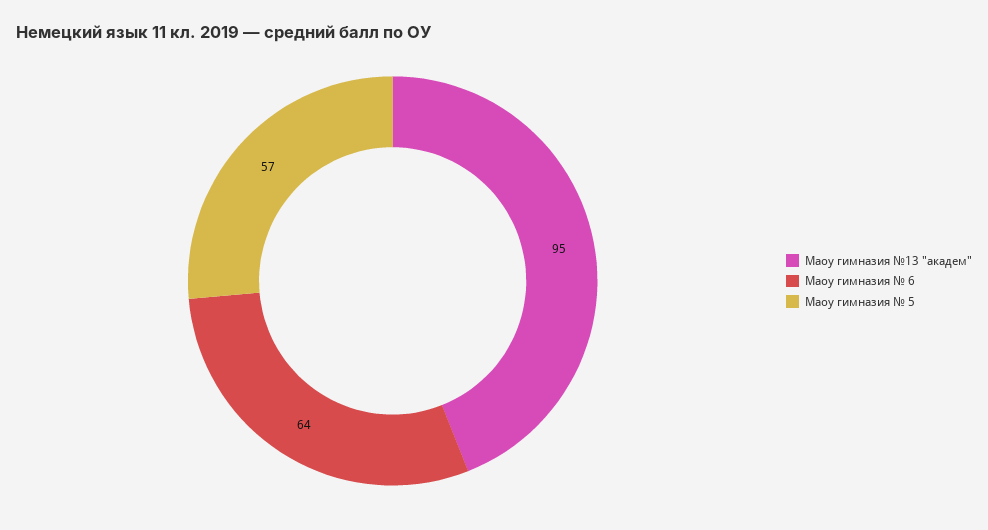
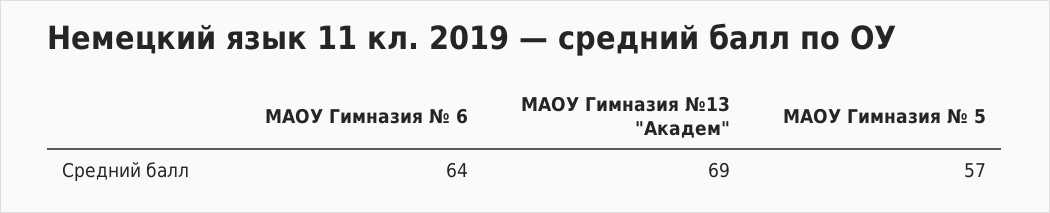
Маоу гимназия №13 "академ": 95 -> 69

